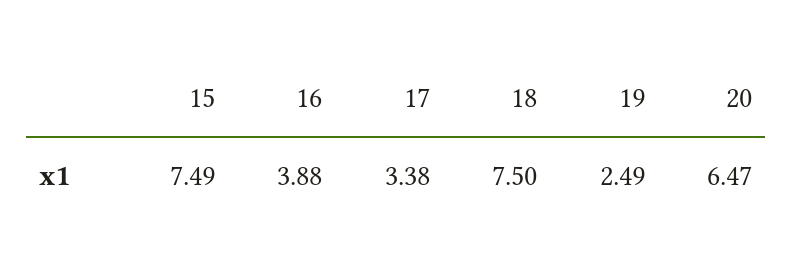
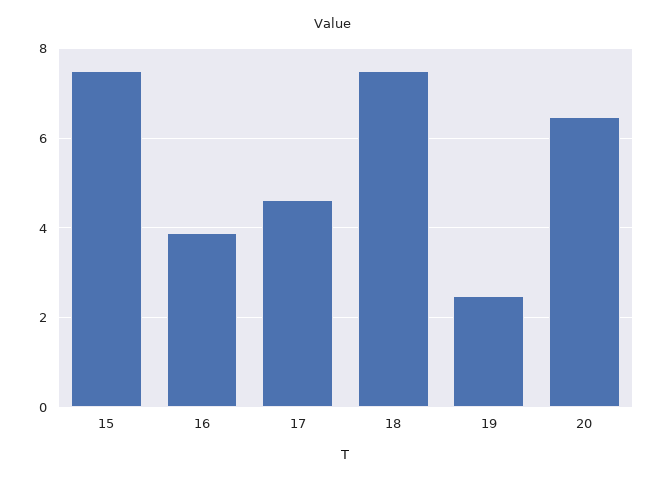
17: 3.38 -> 4.6

